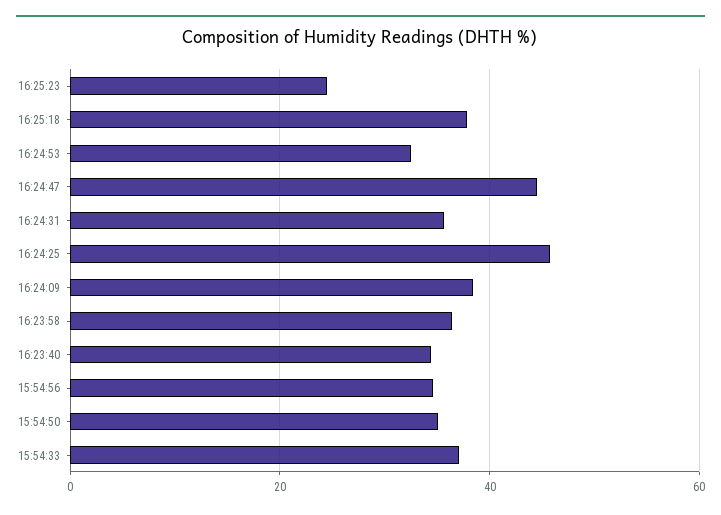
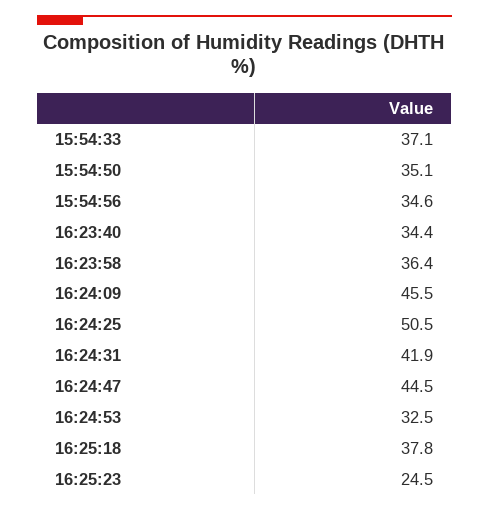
16:24:31: 36 -> 41.9
16:24:25: 46 -> 50.5
16:24:09: 38 -> 45.5

